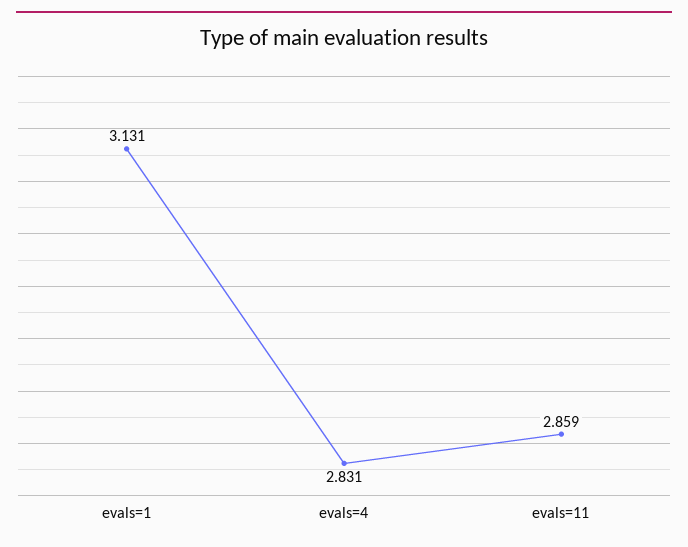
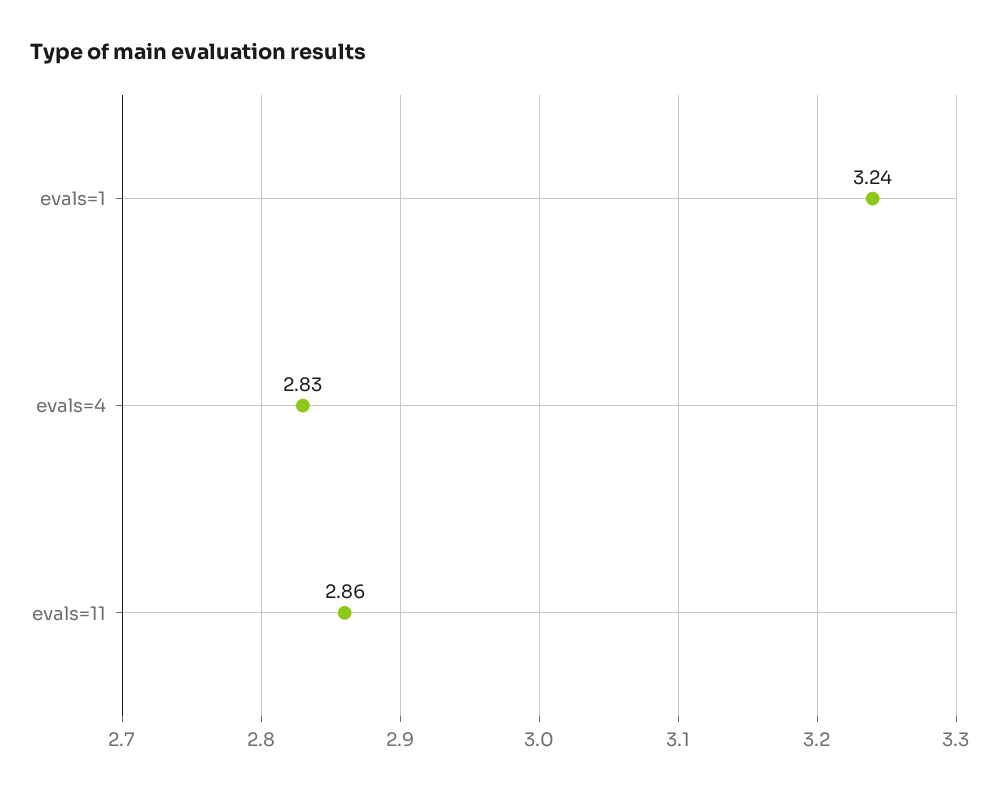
evals=1: 3.131 -> 3.24

